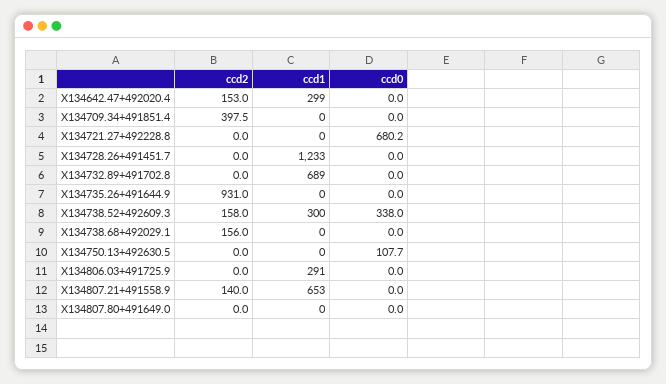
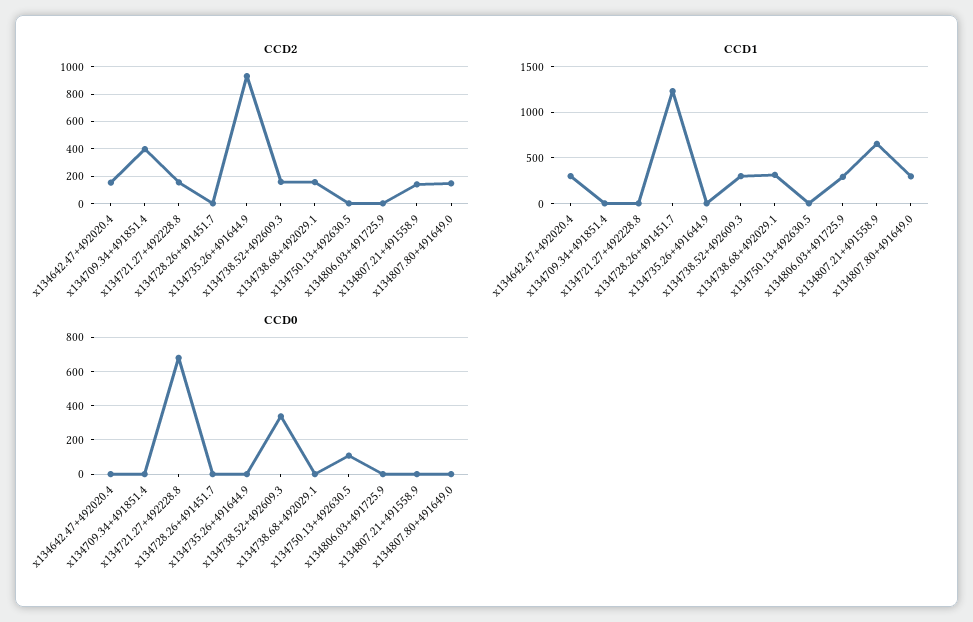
ccd2, X134721.27+492228.8: 0 -> 150
ccd2, X134732.89+491702.8: 0 -> none
ccd1, X134732.89+491702.8: 689 -> none
ccd0, X134732.89+491702.8: 0 -> none
ccd1, X134738.68+492029.1: 0 -> 300
ccd2, X134807.80+491649.0: 0 -> 150
ccd1, X134807.80+491649.0: 0 -> 300

